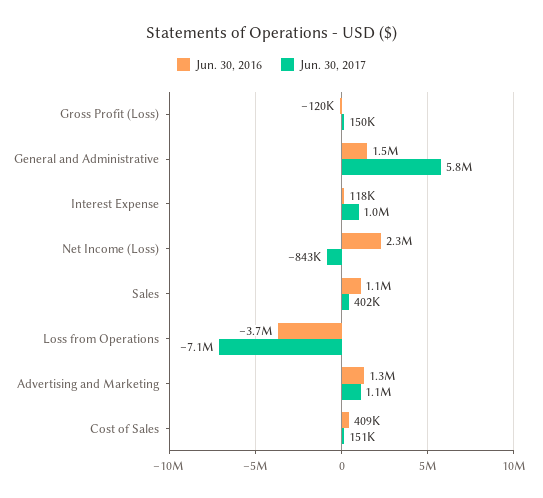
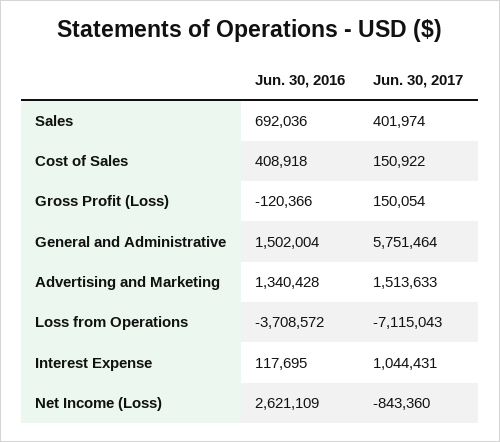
Jun. 30, 2016, Net Income (Loss): 2300000 -> 2621109
Jun. 30, 2016, Sales: 1100000 -> 692036
Jun. 30, 2017, Advertising and Marketing: 1100000 -> 1513633

